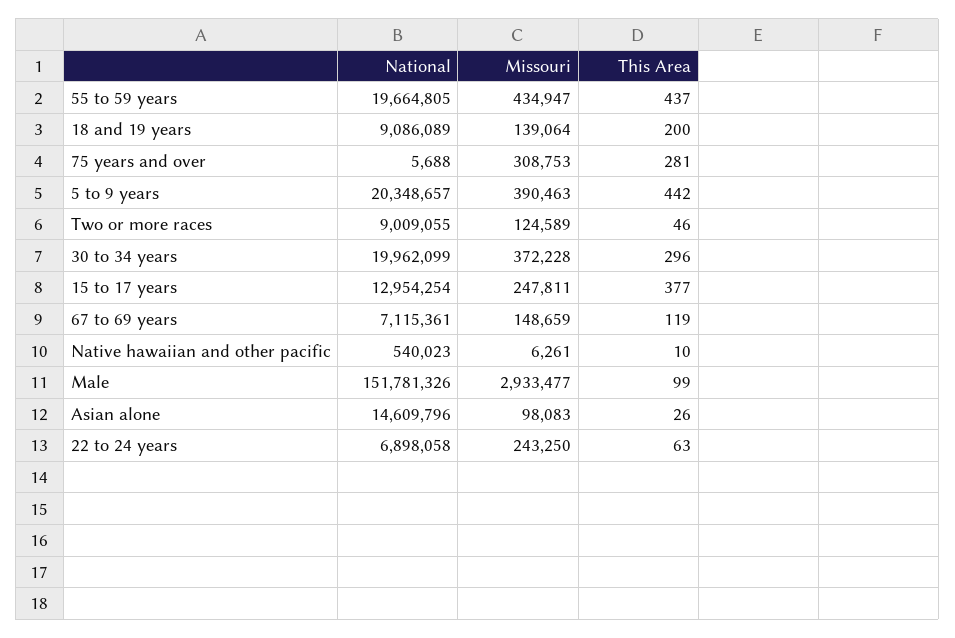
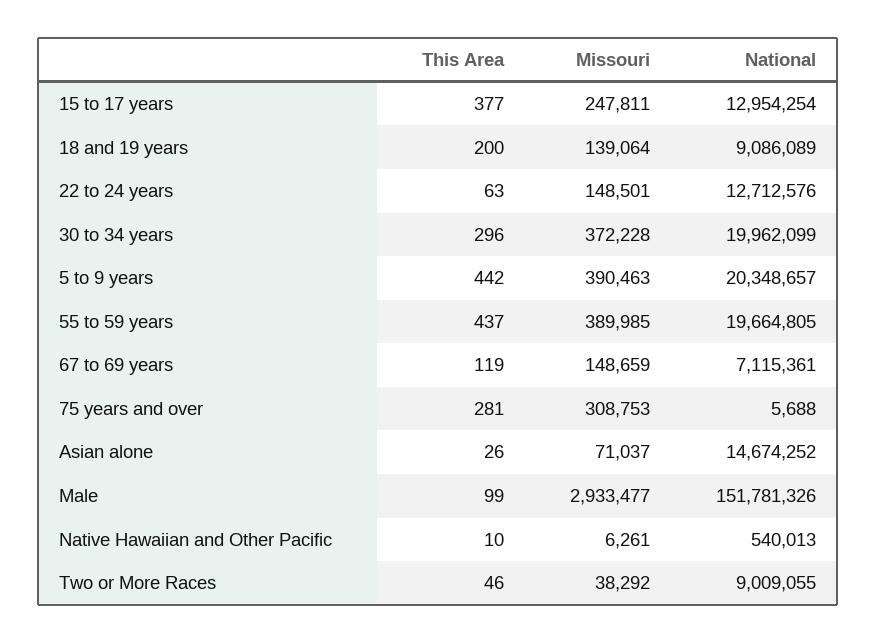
Missouri, 55 to 59 years: 434947 -> 389985
Missouri, Two or more races: 124589 -> 38292
National, Native hawaiian and other pacific: 540023 -> 540013
National, Asian alone: 14609796 -> 14674252
Missouri, Asian alone: 98083 -> 71037
National, 22 to 24 years: 6898058 -> 12712576
Missouri, 22 to 24 years: 243250 -> 148501

